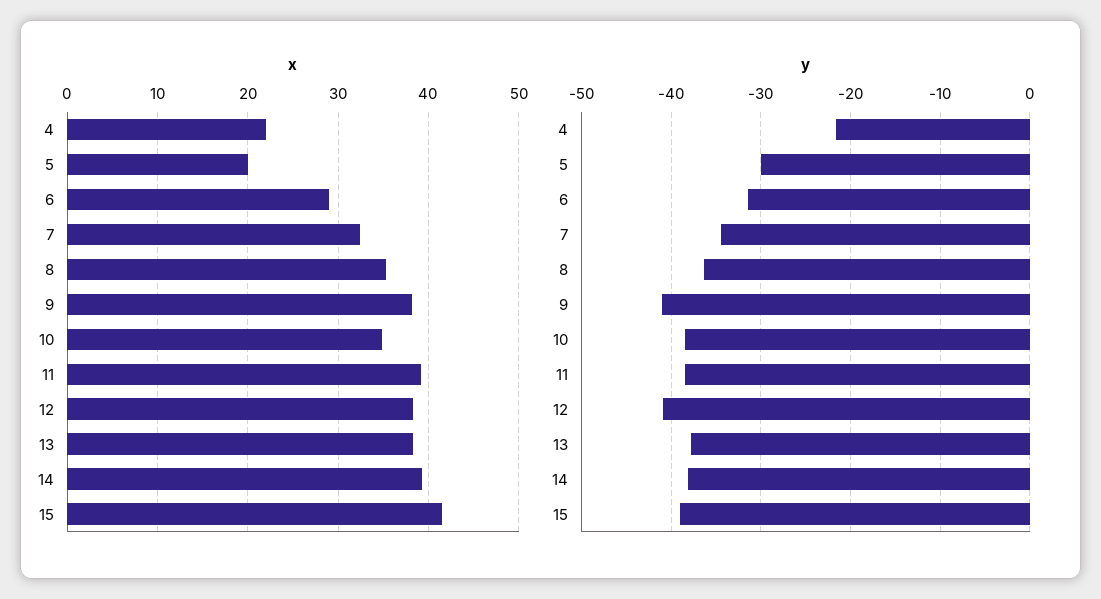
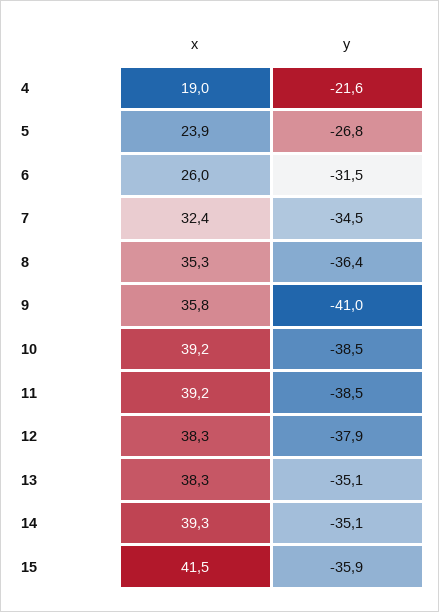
x, 4: 22 -> 19
x, 5: 20 -> 23.9
x, 6: 29 -> 26
x, 9: 38 -> 35.8
x, 10: 35 -> 39.2
y, 5: -30 -> -26.8
y, 12: -41 -> -37.9
y, 13: -38 -> -35.1
y, 14: -38 -> -35.1
y, 15: -39 -> -35.9

